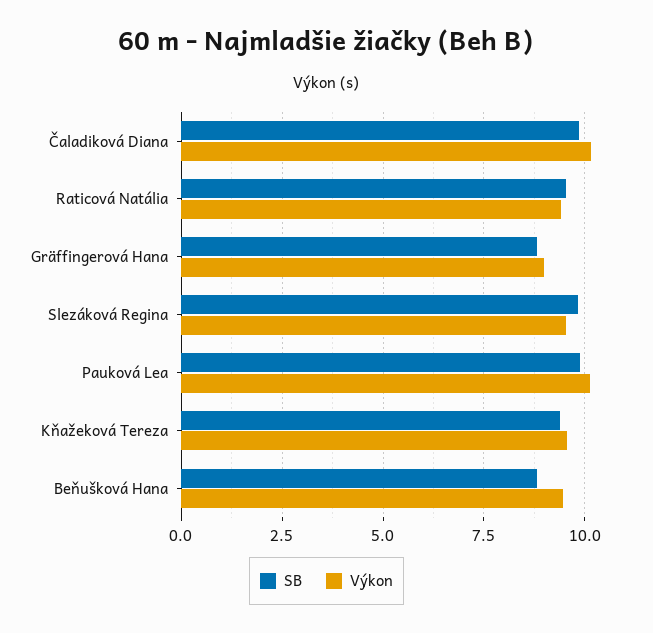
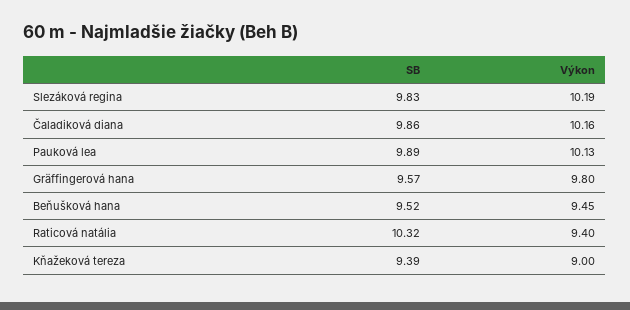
SB, Raticová Natália: 9.5 -> 10.32
SB, Gräffingerová Hana: 8.75 -> 9.57
Výkon, Gräffingerová Hana: 9 -> 9.8
Výkon, Slezáková Regina: 9.5 -> 10.19
Výkon, Kňažeková Tereza: 9.5 -> 9
SB, Beňušková Hana: 8.75 -> 9.52

